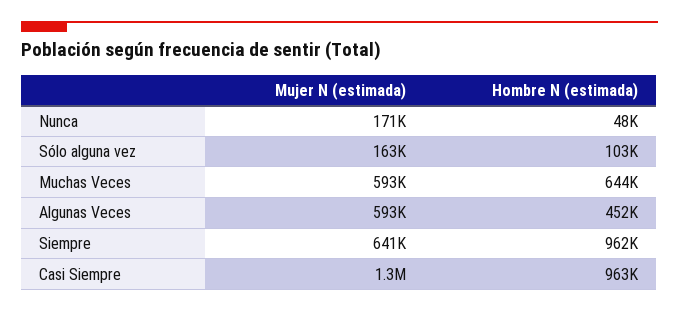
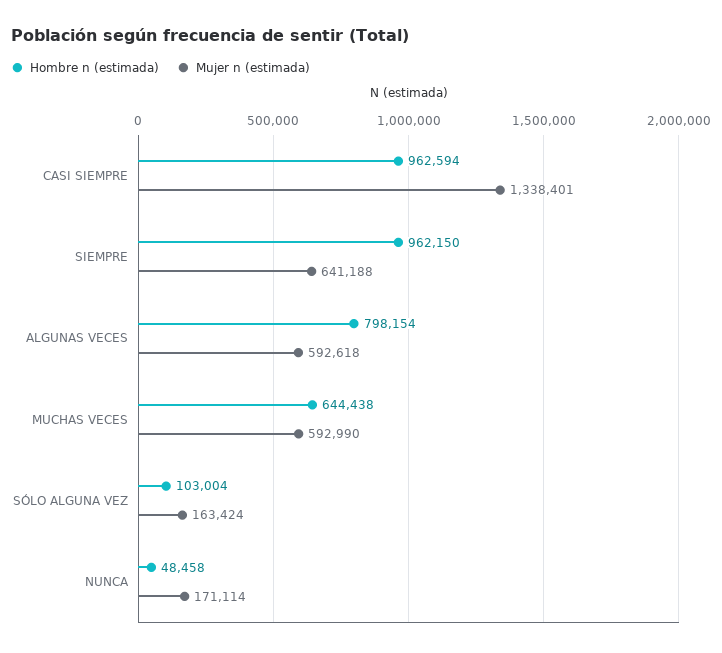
Hombre N (estimada), Algunas Veces: 452000 -> 798154

